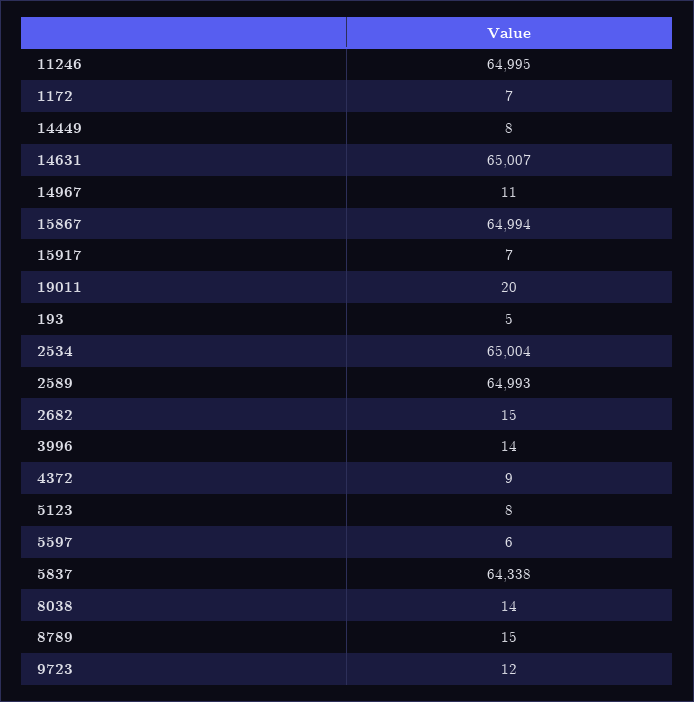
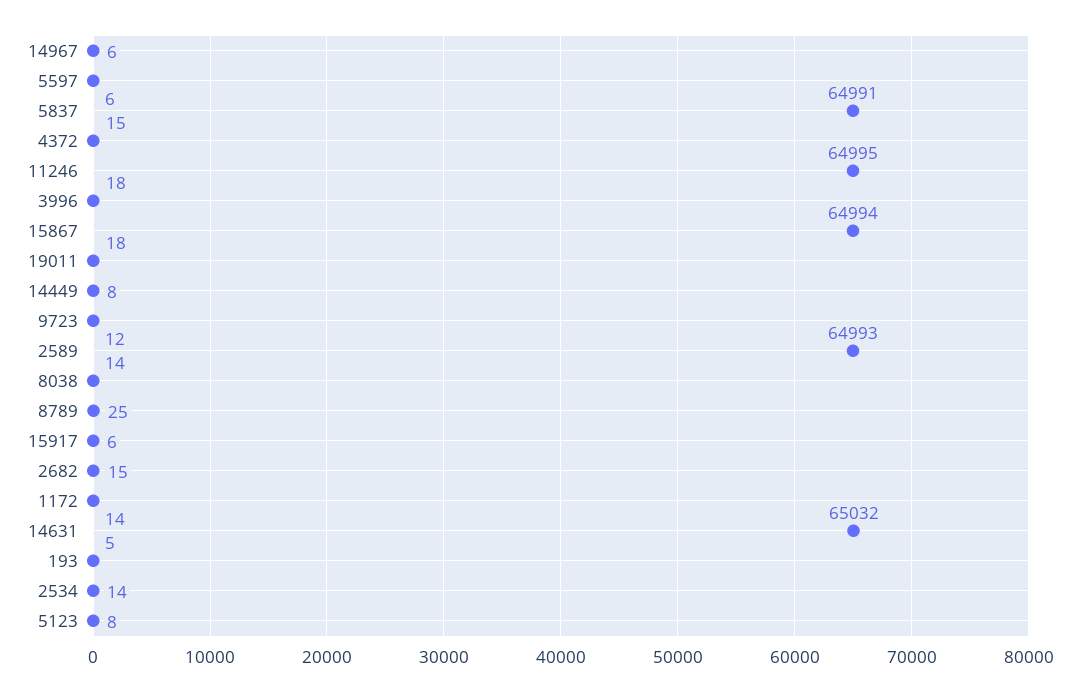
1172: 7 -> 14
14631: 65007 -> 65032
14967: 11 -> 6
15917: 7 -> 6
19011: 20 -> 18
2534: 65004 -> 14
3996: 14 -> 18
4372: 9 -> 15
5837: 64338 -> 64991
8789: 15 -> 25

